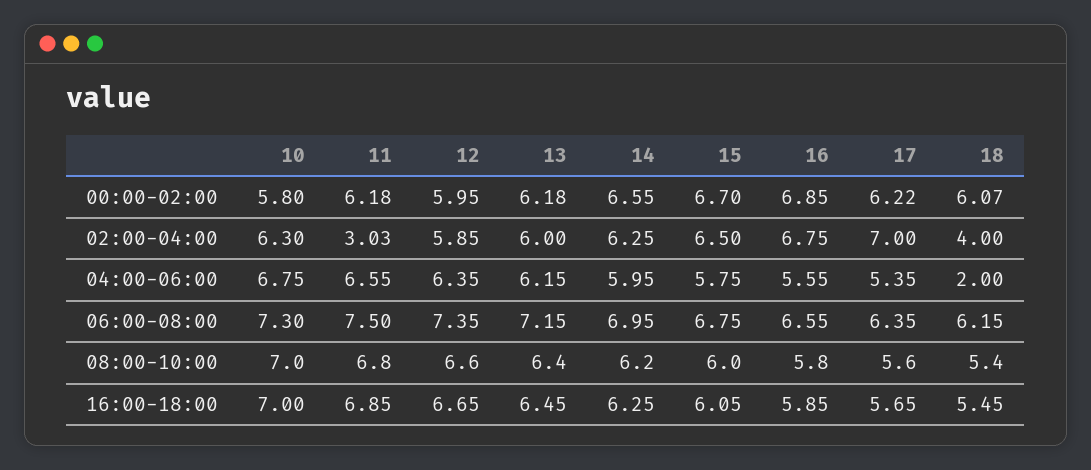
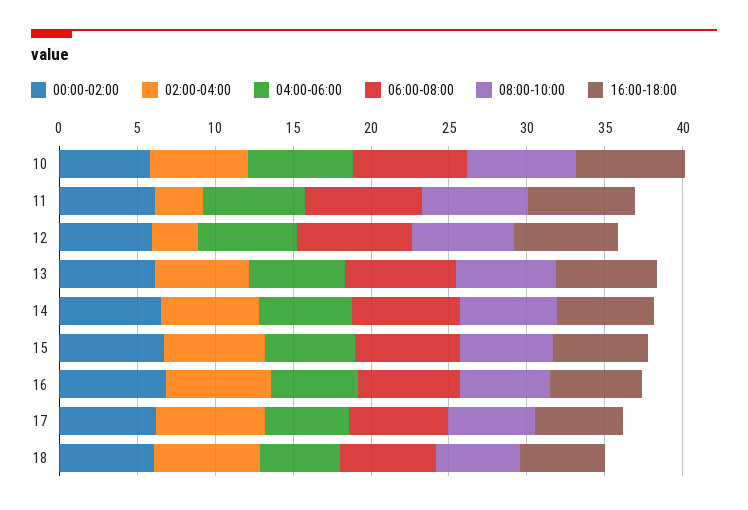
02:00-04:00, 12: 5.85 -> 3
02:00-04:00, 18: 4 -> 7
04:00-06:00, 18: 2 -> 5

